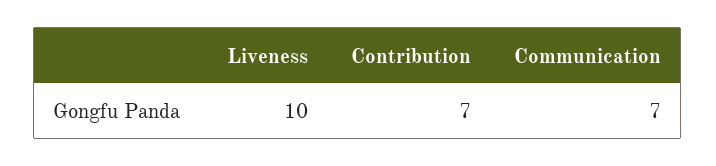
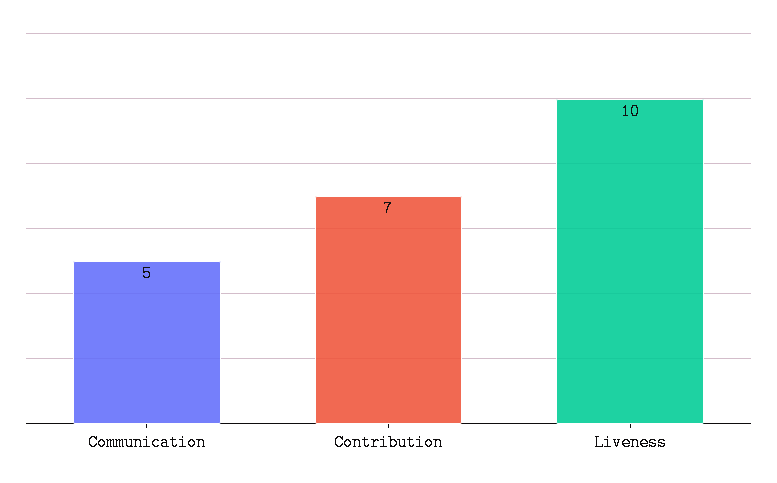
Communication: 7 -> 5

